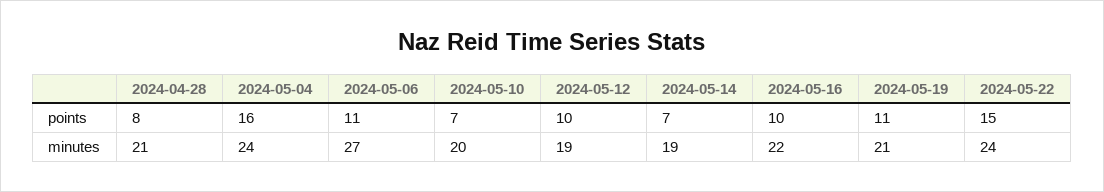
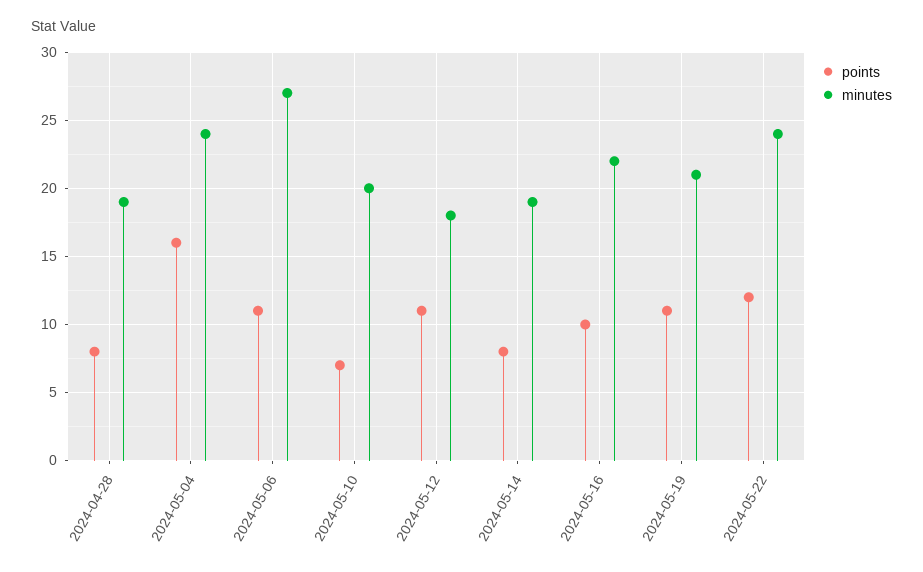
points, 2024-05-12: 10 -> 11
points, 2024-05-14: 7 -> 8
points, 2024-05-22: 15 -> 12
minutes, 2024-04-28: 21 -> 19
minutes, 2024-05-12: 19 -> 18

